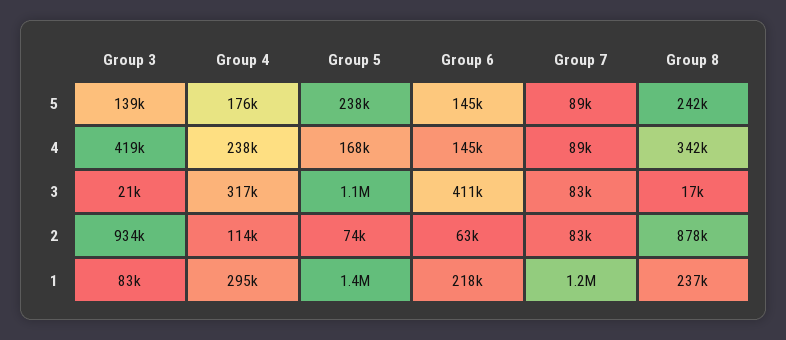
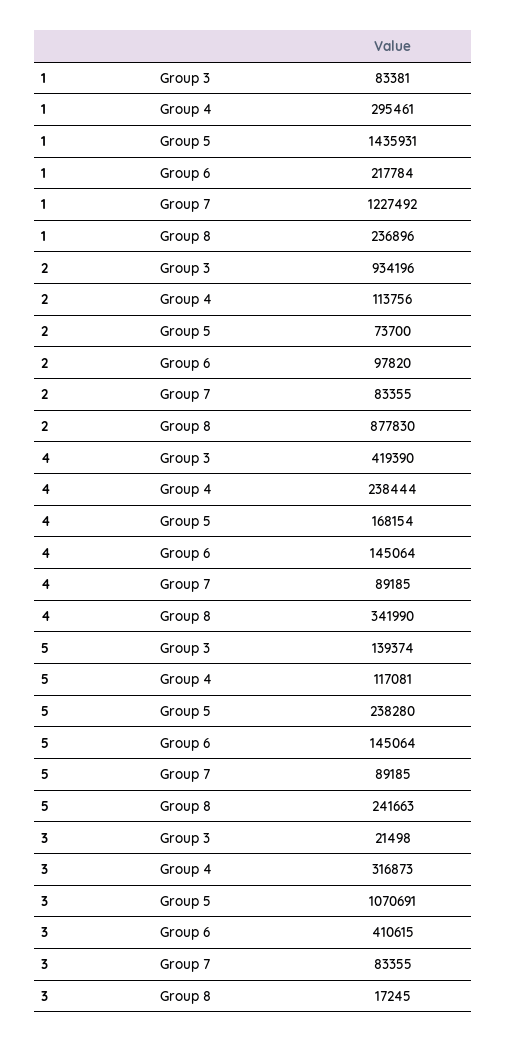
Group 4, 5: 176000 -> 117081
Group 6, 2: 63000 -> 97820

